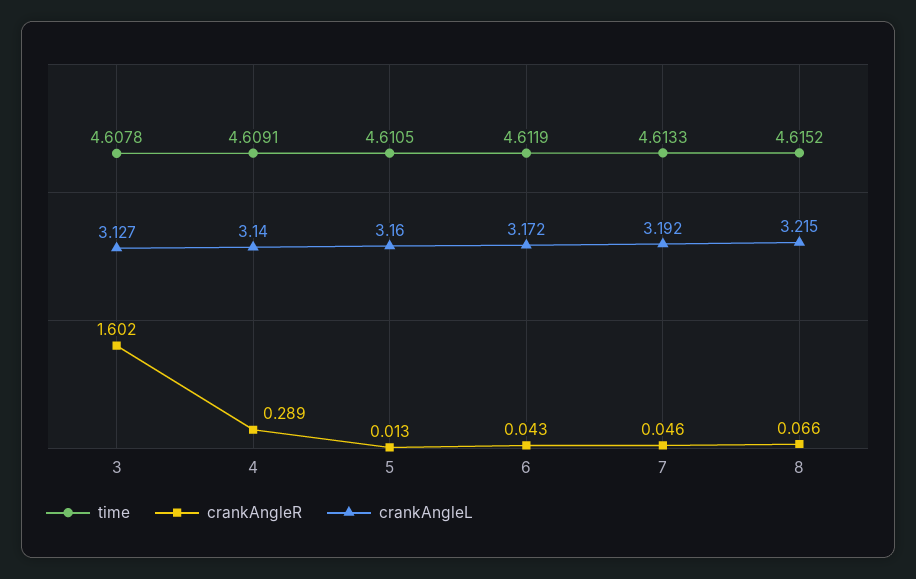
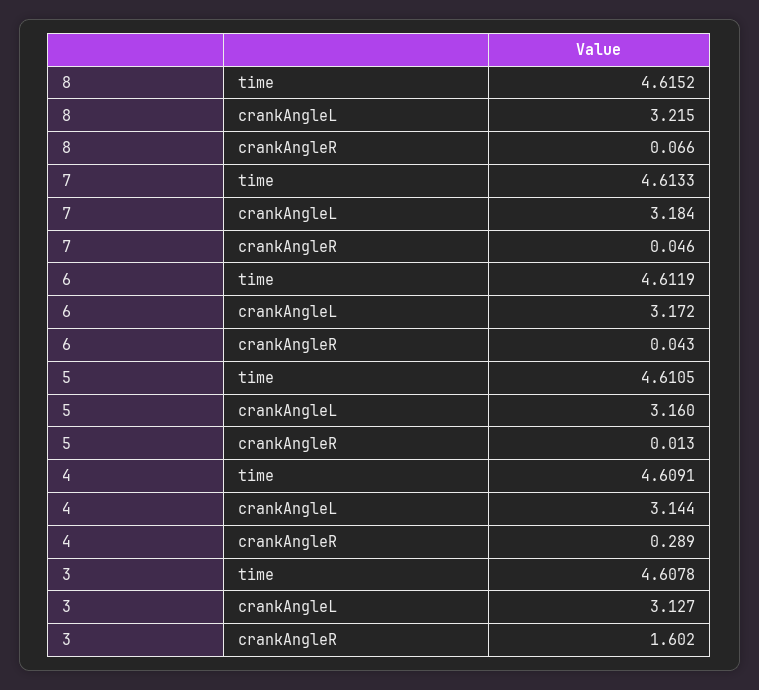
crankAngleL, 4: 3.14 -> 3.144
crankAngleL, 7: 3.192 -> 3.184

